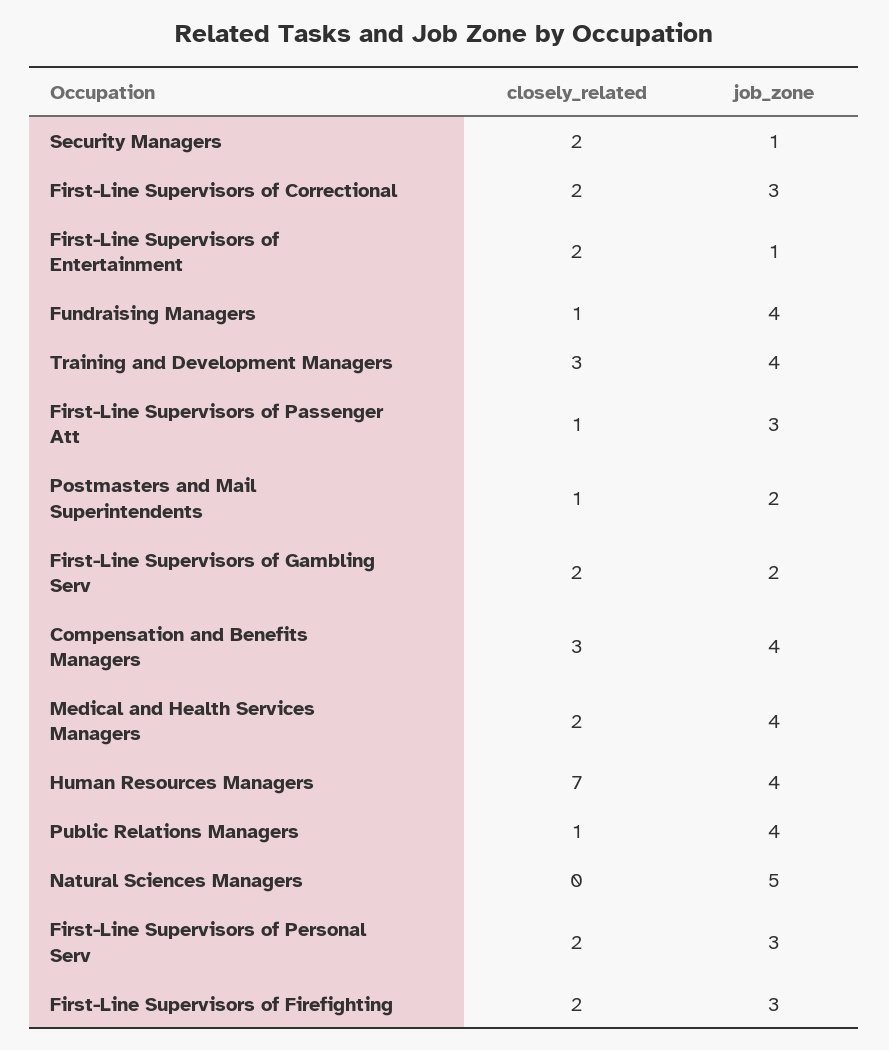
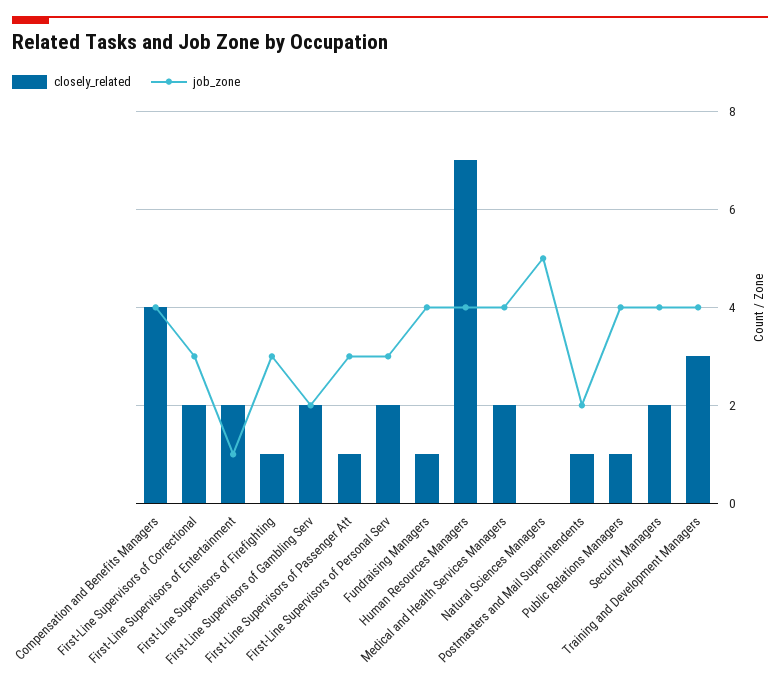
job_zone, Security Managers: 1 -> 4
closely_related, Compensation and Benefits Managers: 3 -> 4
closely_related, First-Line Supervisors of Firefighting: 2 -> 1

